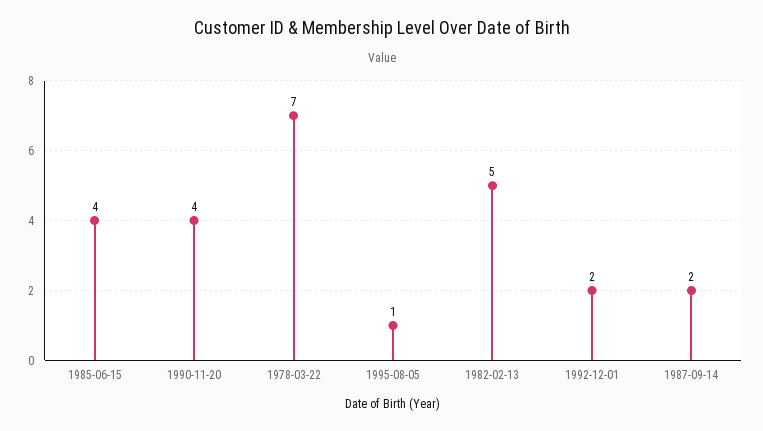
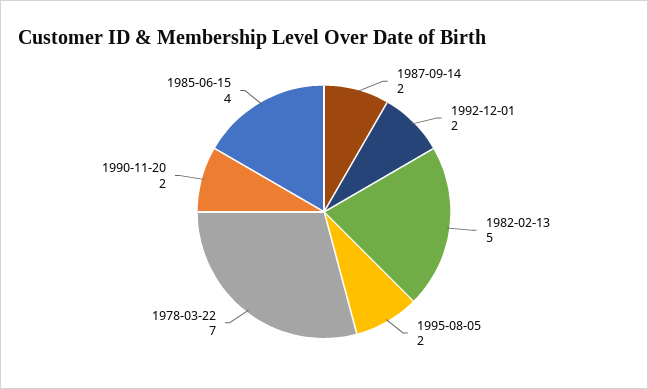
1990-11-20: 4 -> 2
1995-08-05: 1 -> 2

